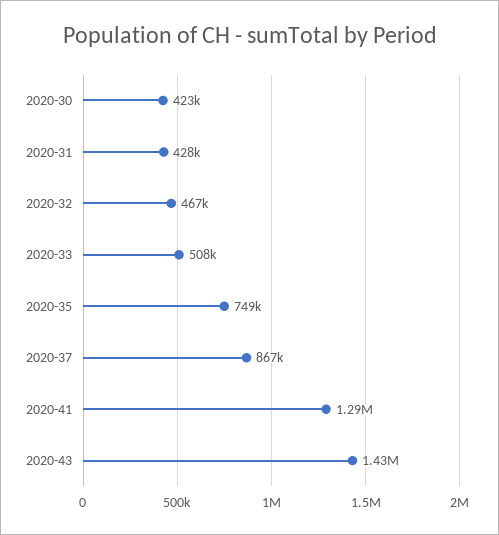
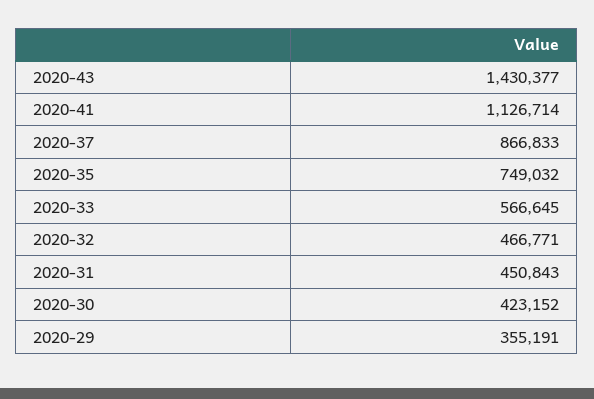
2020-31: 428000 -> 450843
2020-33: 508000 -> 566645
2020-41: 1290000 -> 1126714
2020-29: none -> 355191

